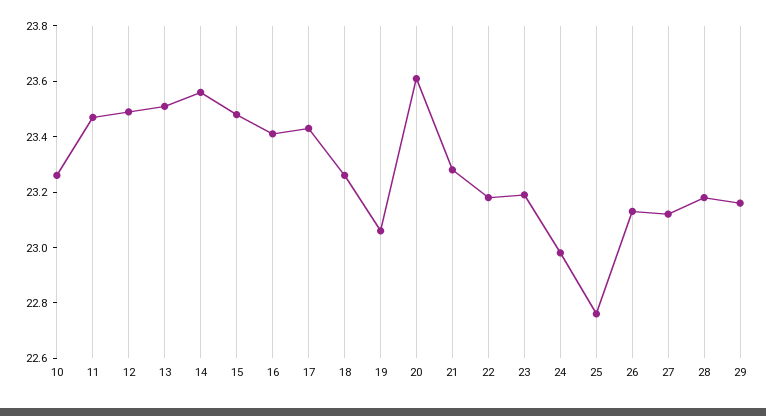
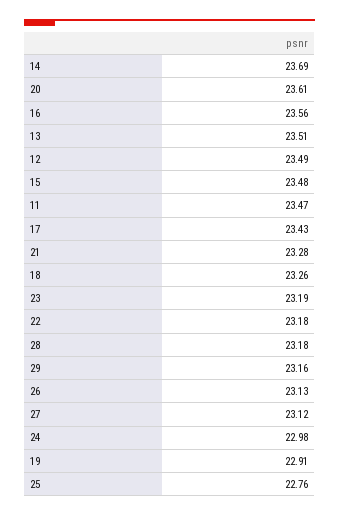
10: 23.25 -> none
14: 23.55 -> 23.69
16: 23.4 -> 23.56
19: 23.05 -> 22.91

